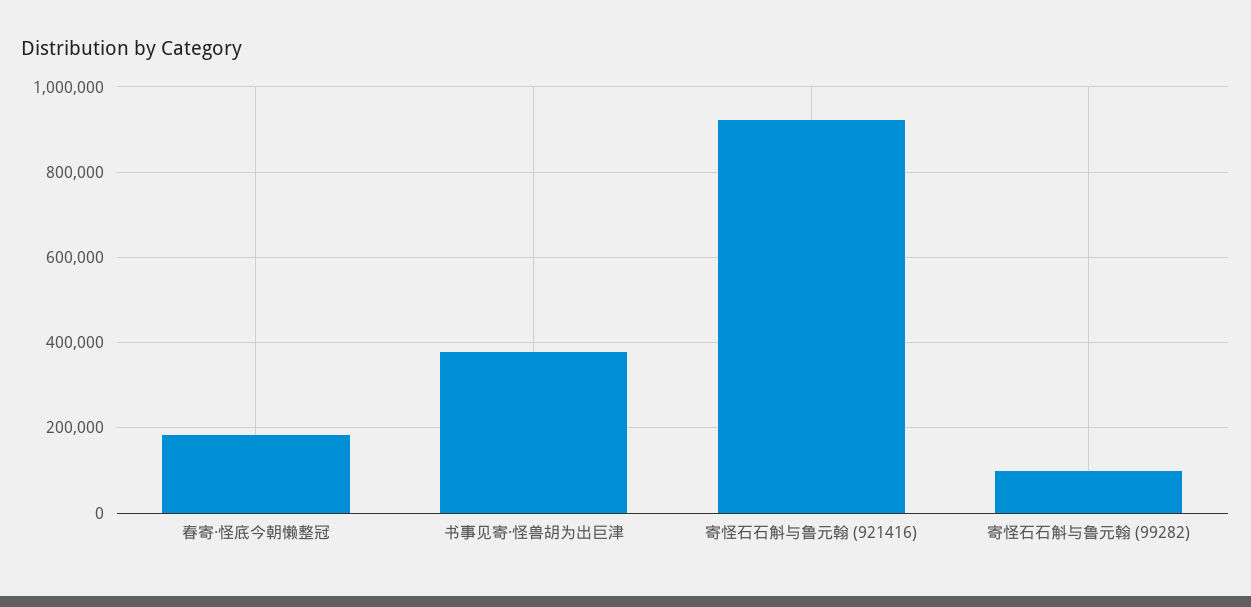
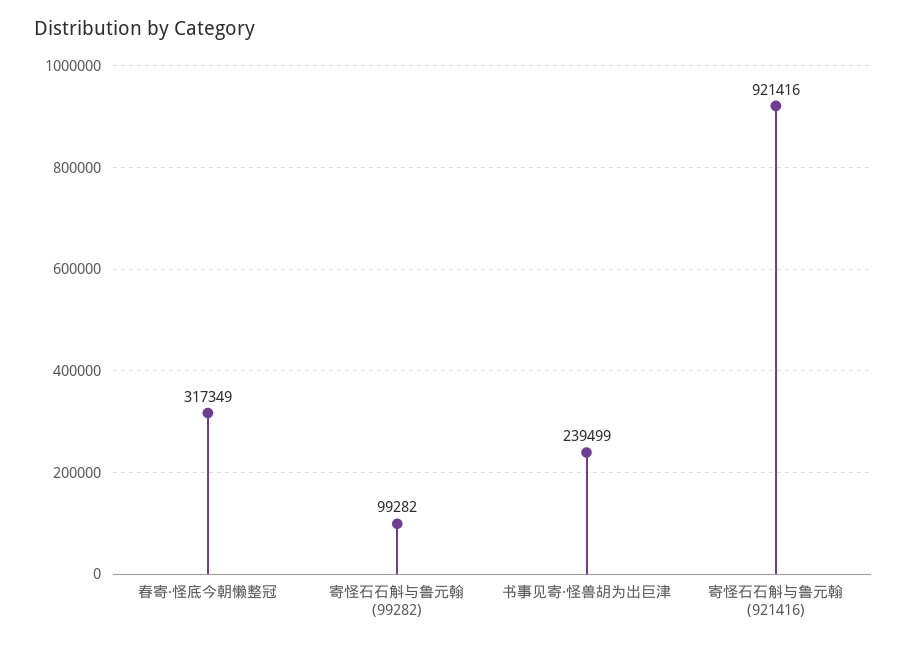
春寄·怪底今朝懒整冠: 180000 -> 317349
书事见寄·怪兽胡为出巨津: 380000 -> 239499

